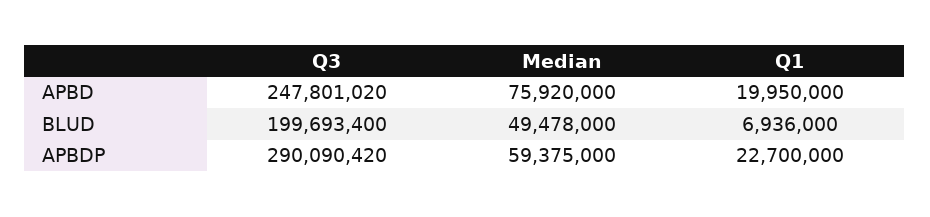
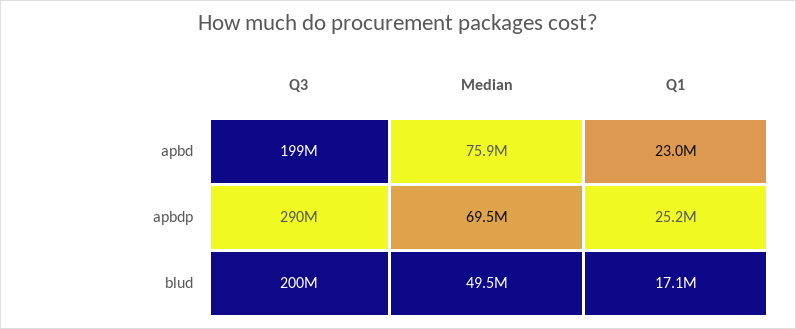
Q3, APBD: 247801020 -> 199000000
Q1, APBD: 19950000 -> 23000000
Q1, BLUD: 6936000 -> 17100000
Median, APBDP: 59375000 -> 69500000
Q1, APBDP: 22700000 -> 25200000

